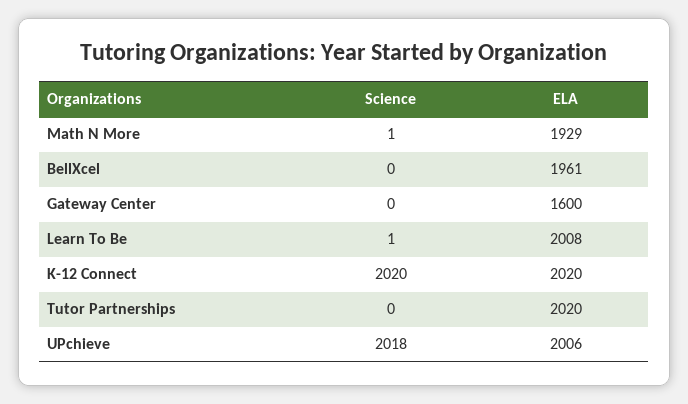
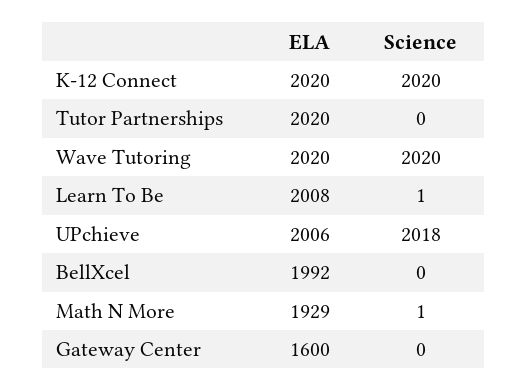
ELA, BellXcel: 1961 -> 1992
ELA, Wave Tutoring: none -> 2020
Science, Wave Tutoring: none -> 2020

